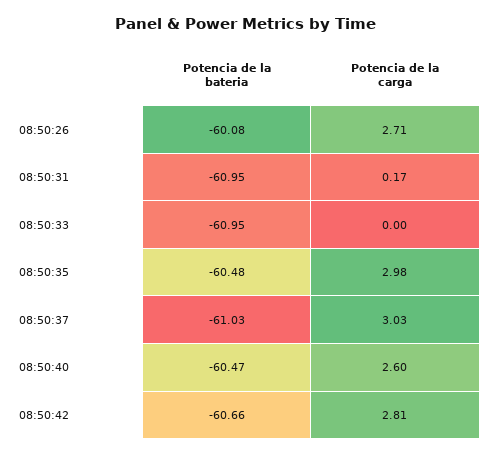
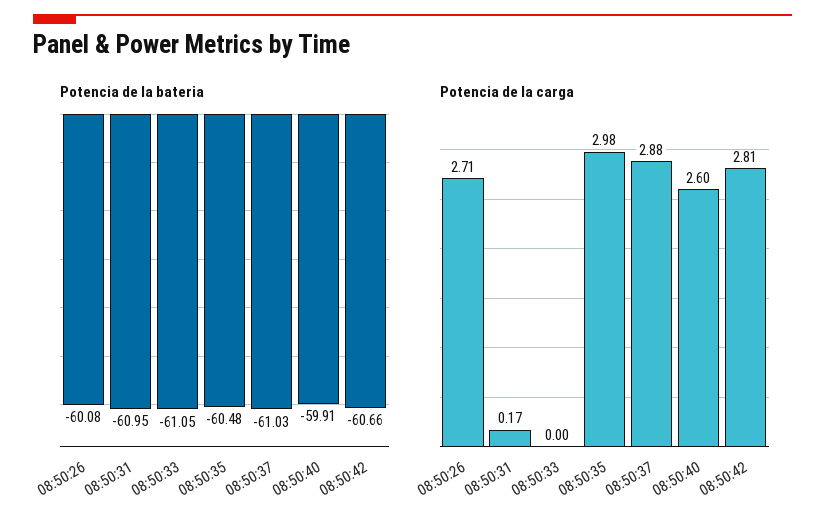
Potencia de la bateria, 08:50:33: -60.95 -> -61.05
Potencia de la carga, 08:50:37: 3.03 -> 2.88
Potencia de la bateria, 08:50:40: -60.47 -> -59.91

